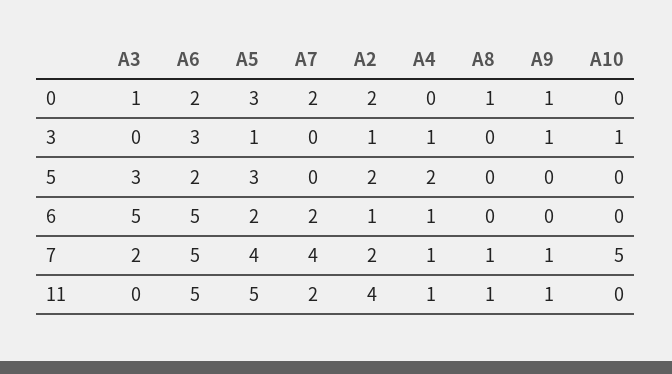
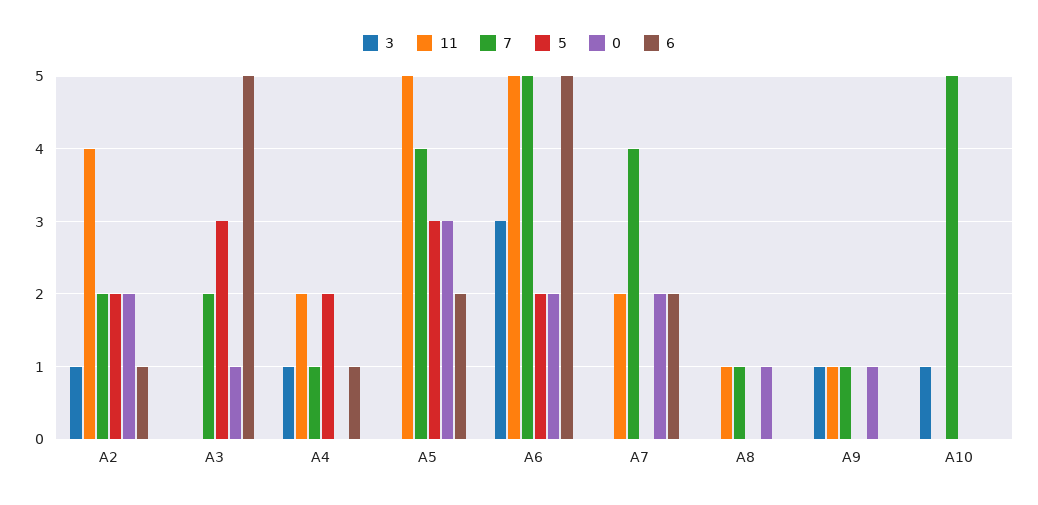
3, A5: 1 -> 0
11, A4: 1 -> 2

